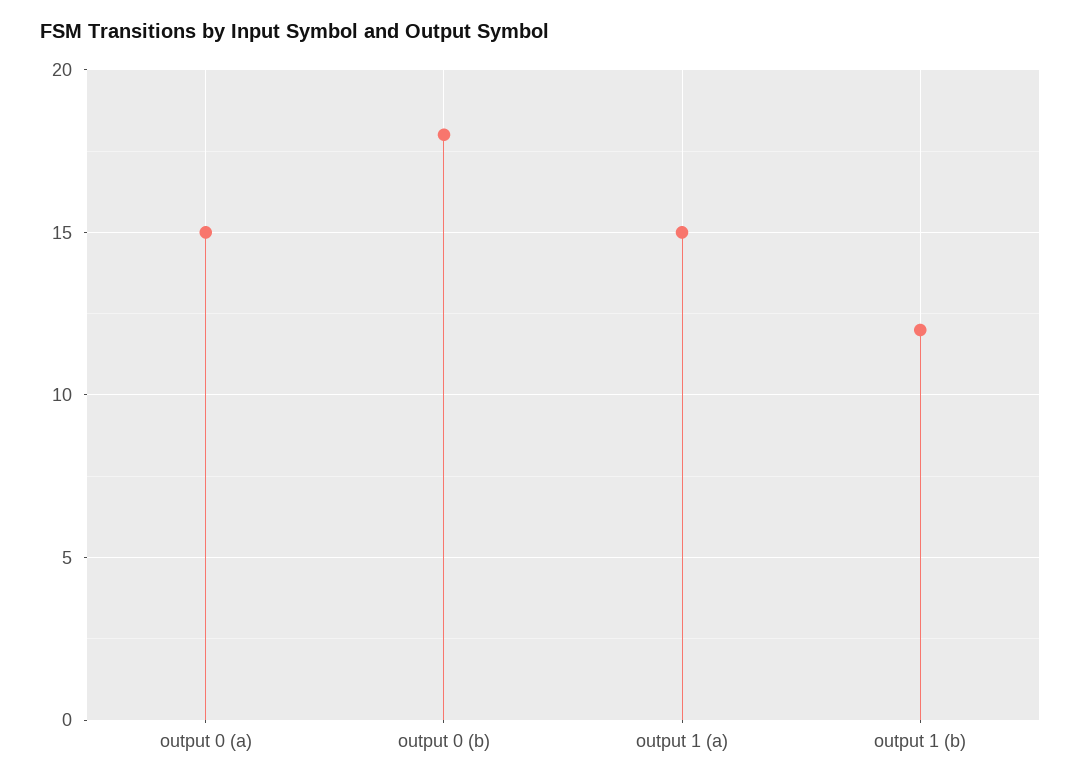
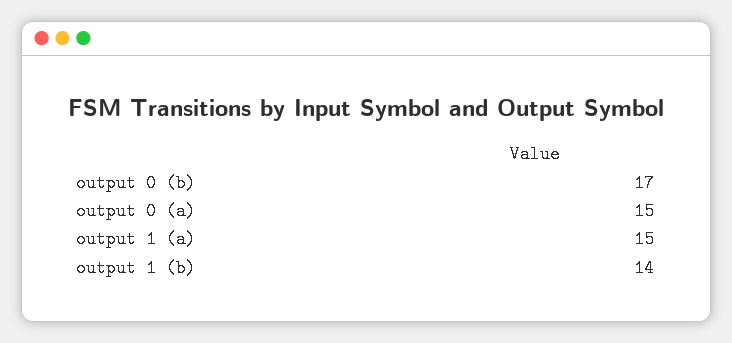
output 0 (b): 18 -> 17
output 1 (b): 12 -> 14

